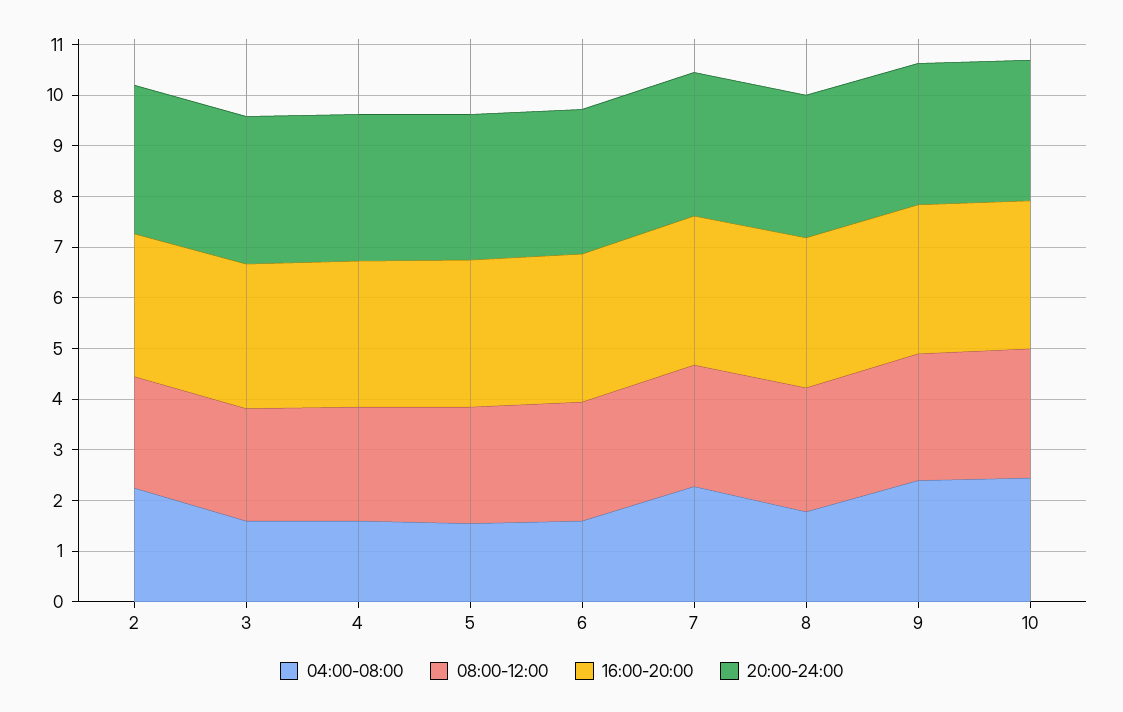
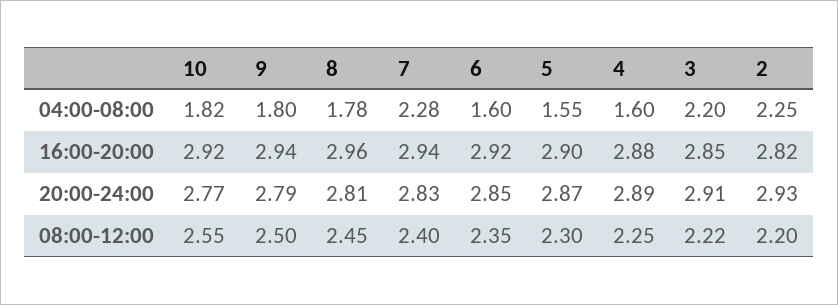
04:00-08:00, 3: 1.6 -> 2.2
04:00-08:00, 9: 2.4 -> 1.8
04:00-08:00, 10: 2.4 -> 1.82

